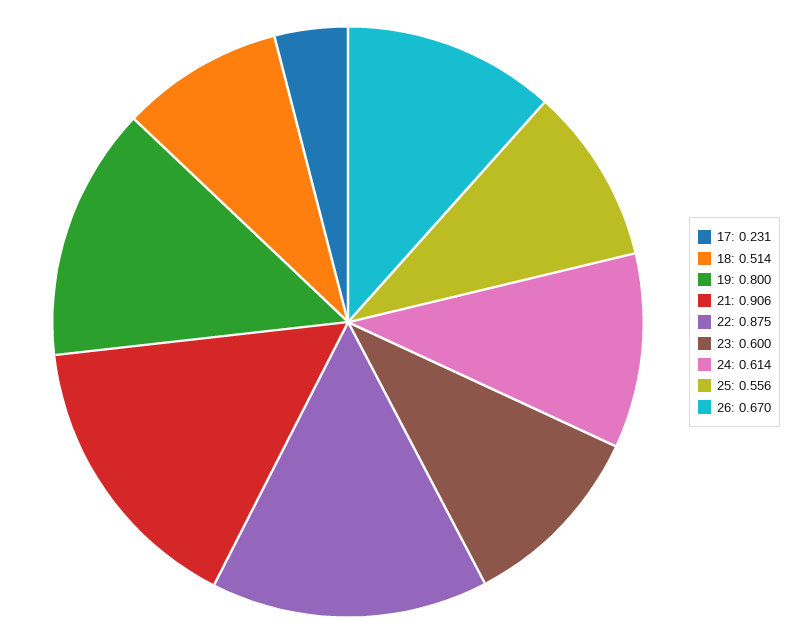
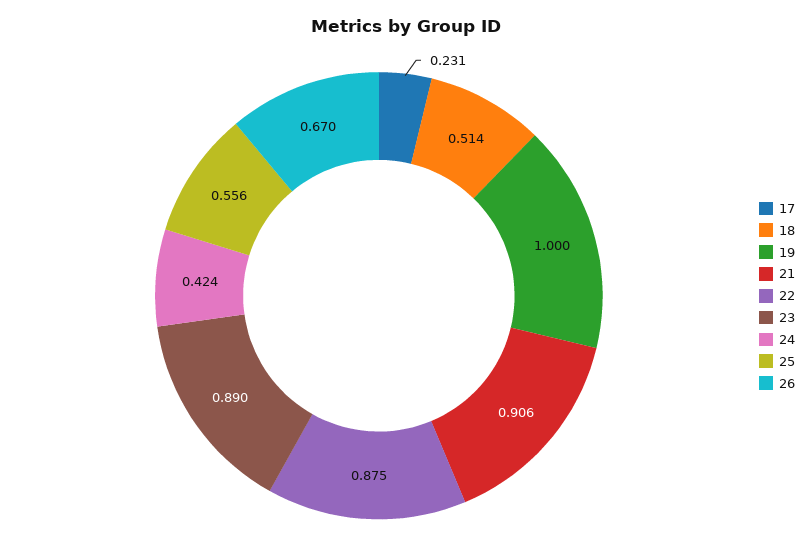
19: 0.8 -> 1
23: 0.6 -> 0.89
24: 0.614 -> 0.424

